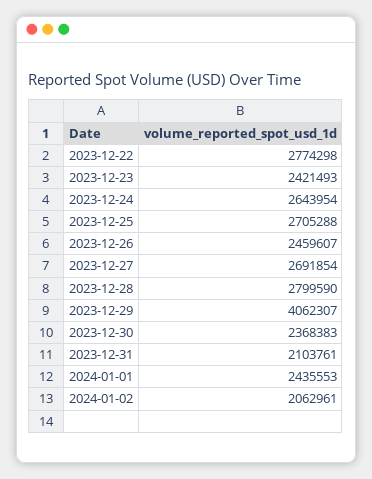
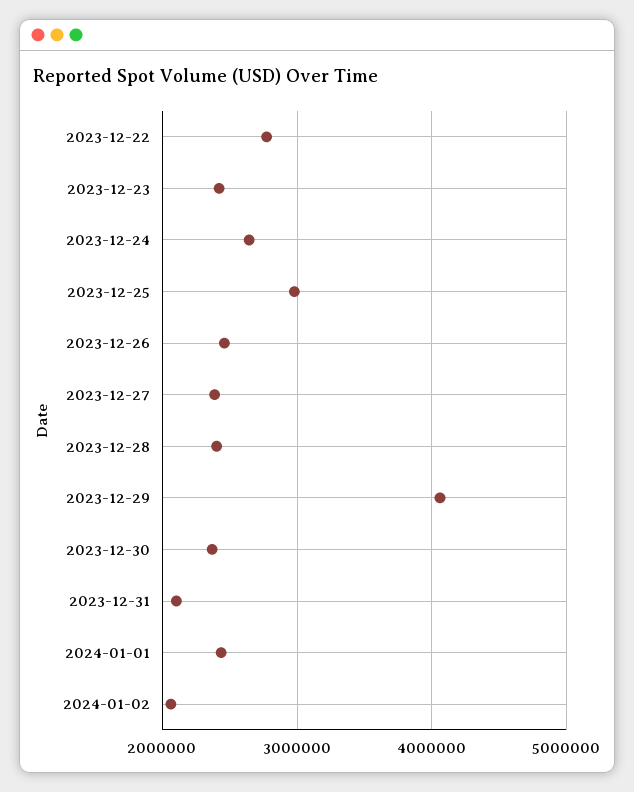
2023-12-25: 2705288 -> 3000000
2023-12-27: 2691854 -> 2400000
2023-12-28: 2799590 -> 2400000

